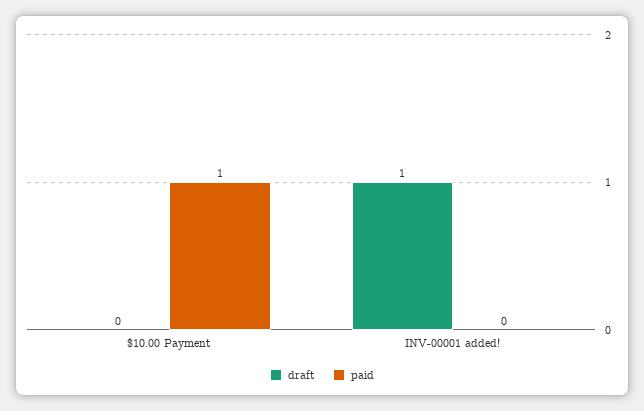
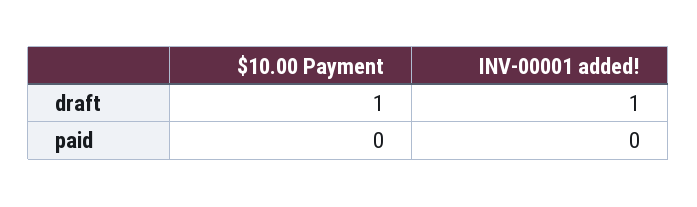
draft, $10.00 Payment: 0 -> 1
paid, $10.00 Payment: 1 -> 0

